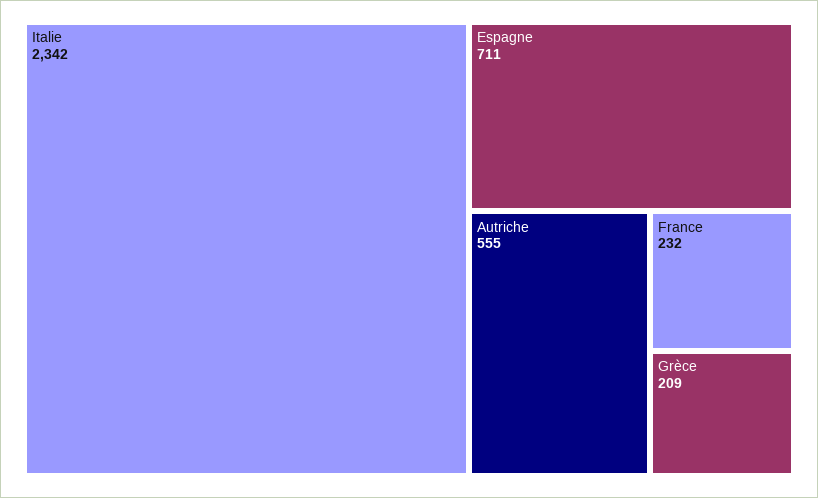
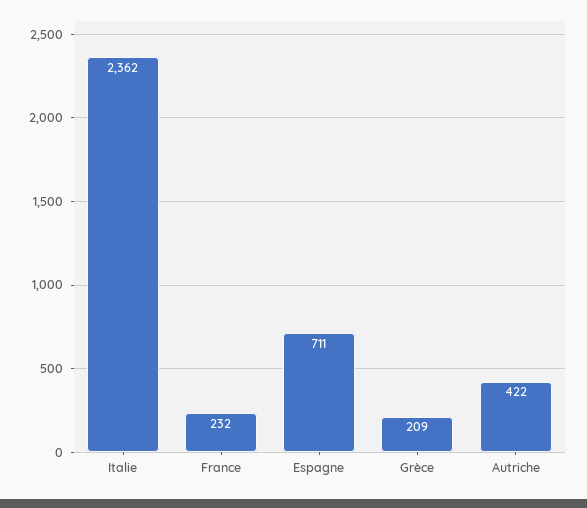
Italie: 2342 -> 2362
Autriche: 555 -> 422

